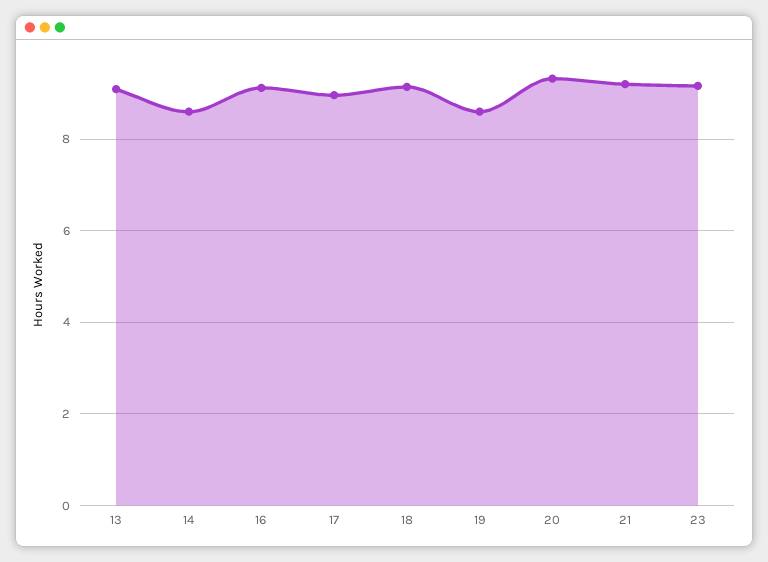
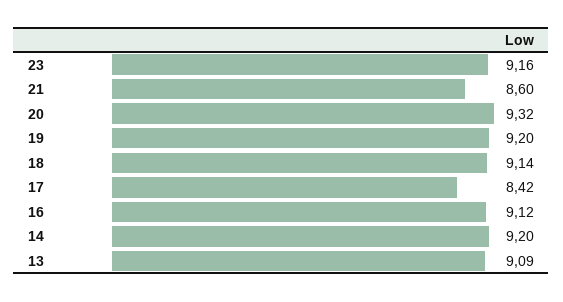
14: 8.6 -> 9.2
17: 9 -> 8.42
19: 8.6 -> 9.2
21: 9.2 -> 8.6

